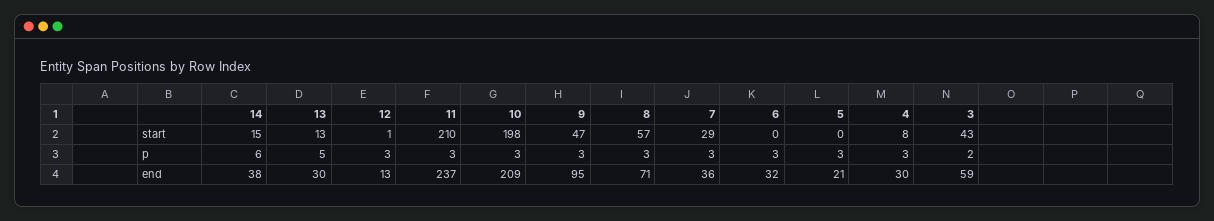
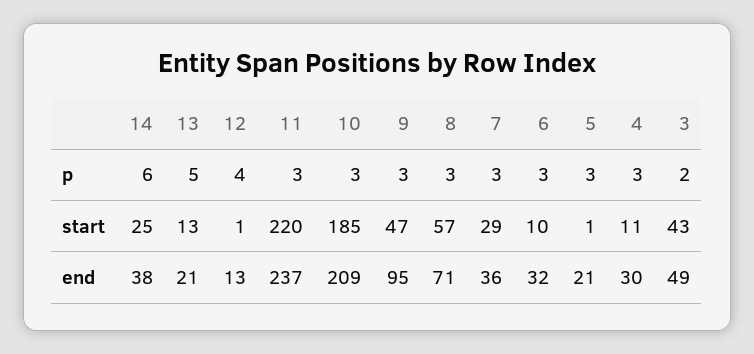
14, start: 15 -> 25
11, start: 210 -> 220
10, start: 198 -> 185
6, start: 0 -> 10
5, start: 0 -> 1
4, start: 8 -> 11
12, p: 3 -> 4
13, end: 30 -> 21
3, end: 59 -> 49

